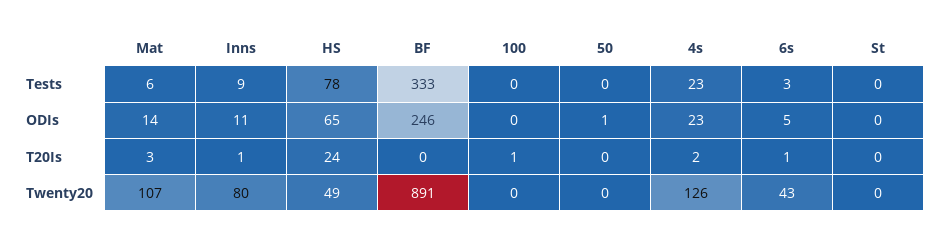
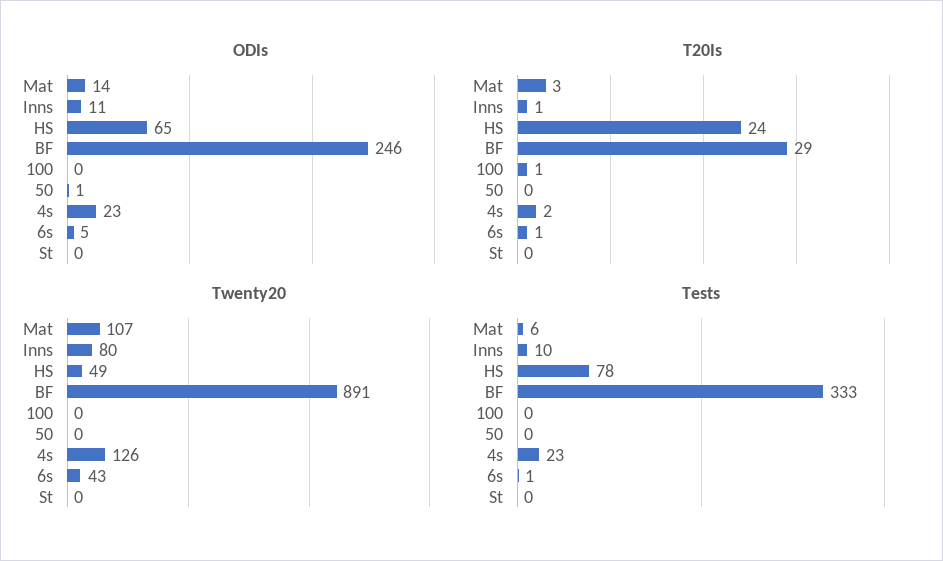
Tests, Inns: 9 -> 10
Tests, 6s: 3 -> 1
T20Is, BF: 0 -> 29

